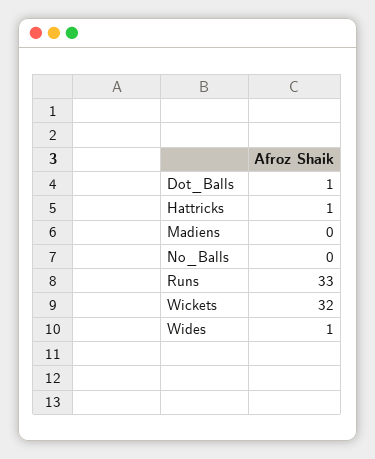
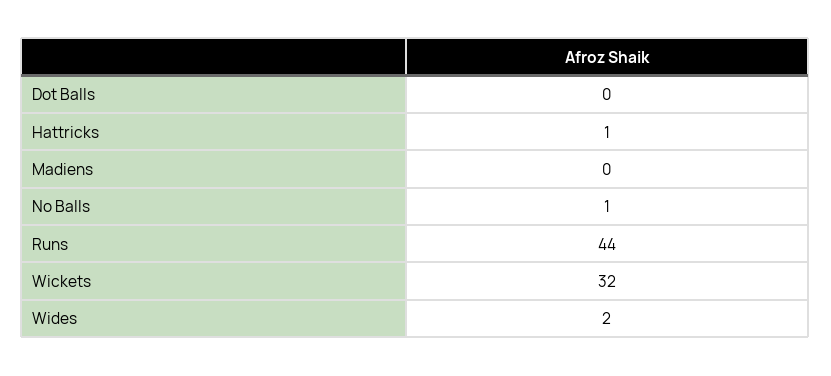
Dot_Balls: 1 -> 0
No_Balls: 0 -> 1
Runs: 33 -> 44
Wides: 1 -> 2

